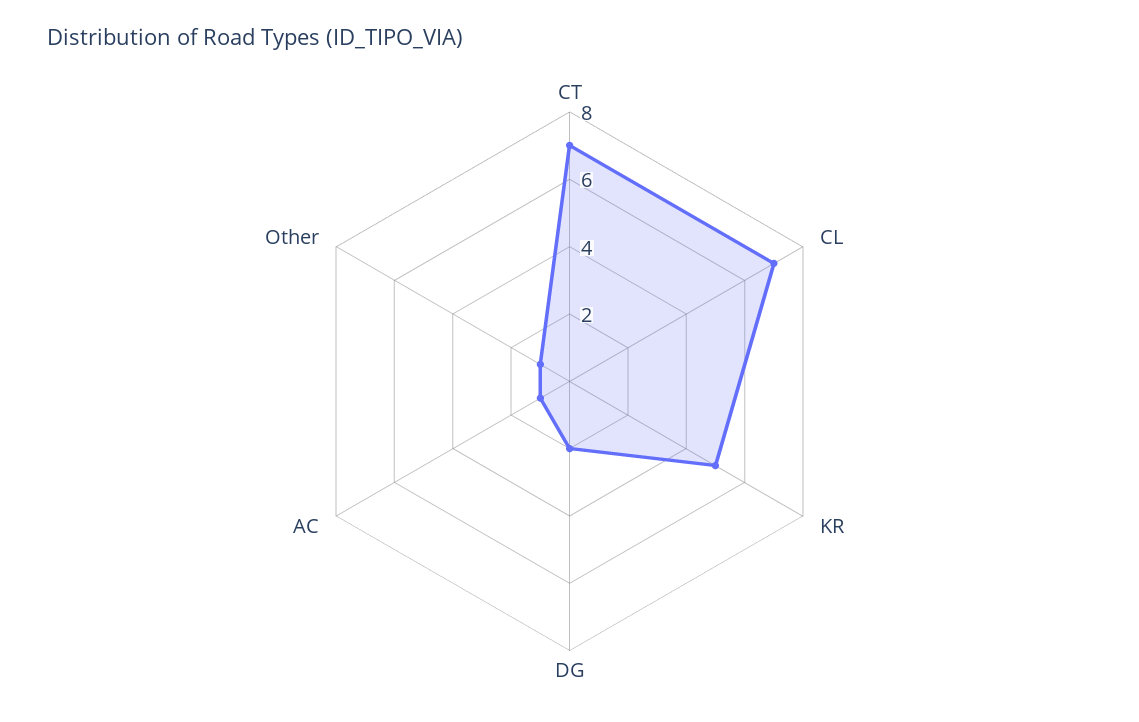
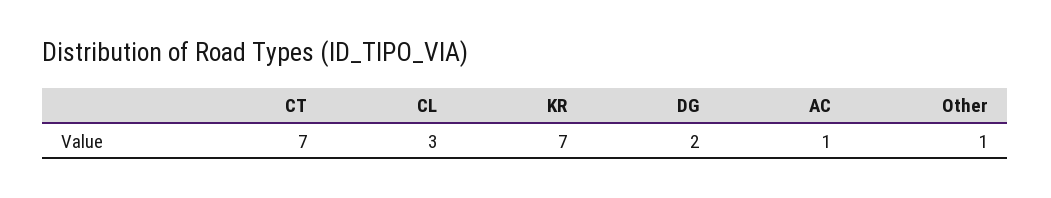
CL: 7 -> 3
KR: 5 -> 7

